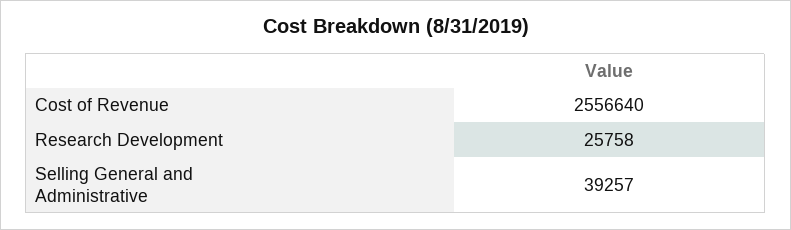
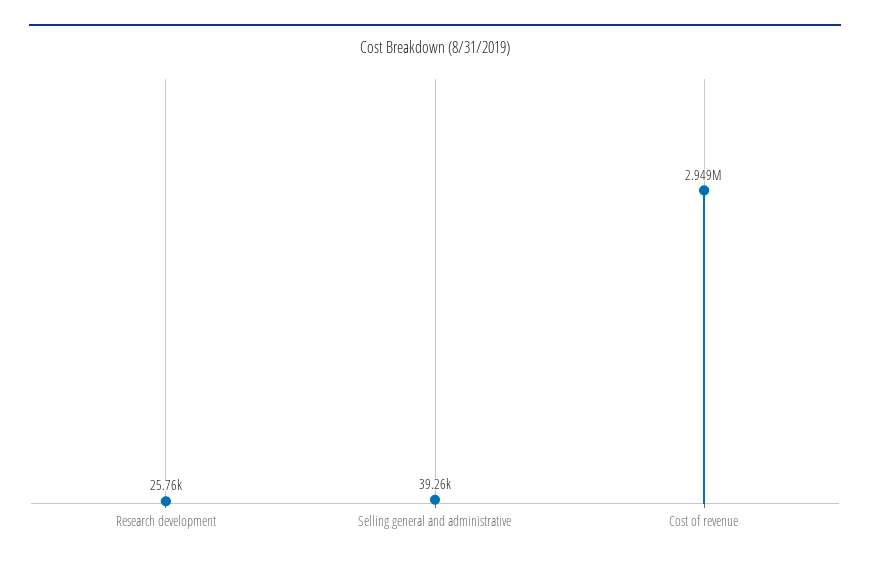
Cost of Revenue: 2556640 -> 2949000

